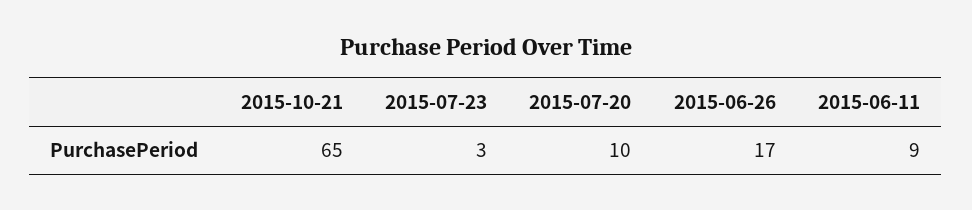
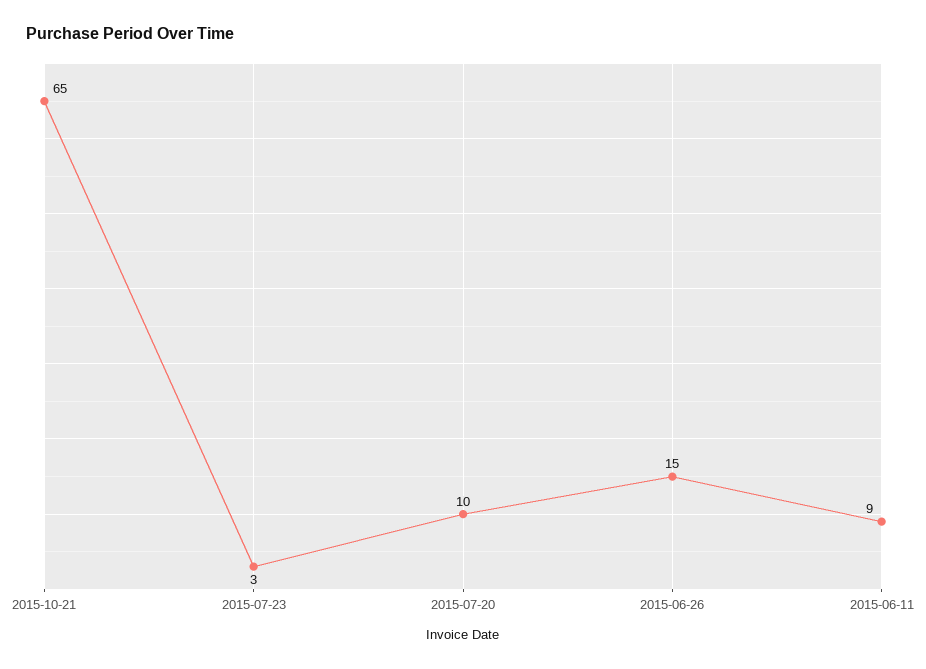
2015-06-26: 17 -> 15

